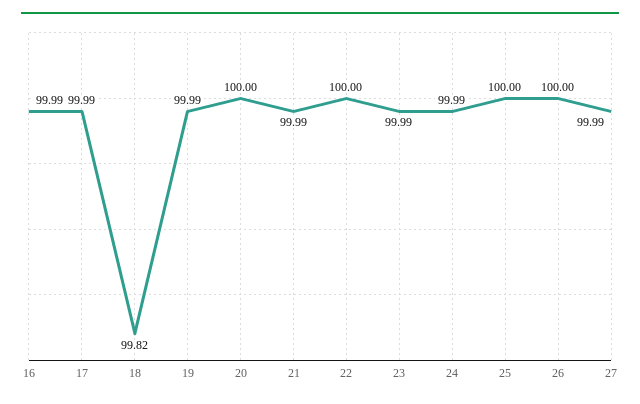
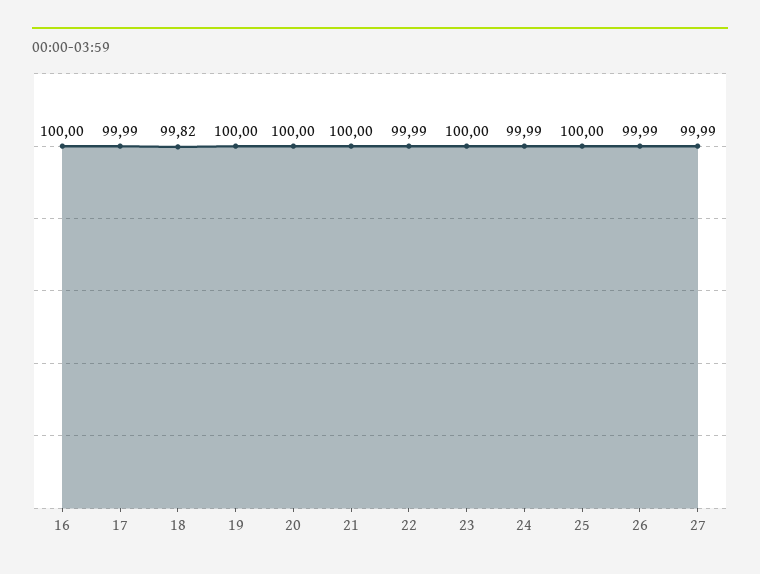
16: 99.99 -> 100
19: 99.99 -> 100
21: 99.99 -> 100
22: 100 -> 99.99
23: 99.99 -> 100
26: 100 -> 99.99

